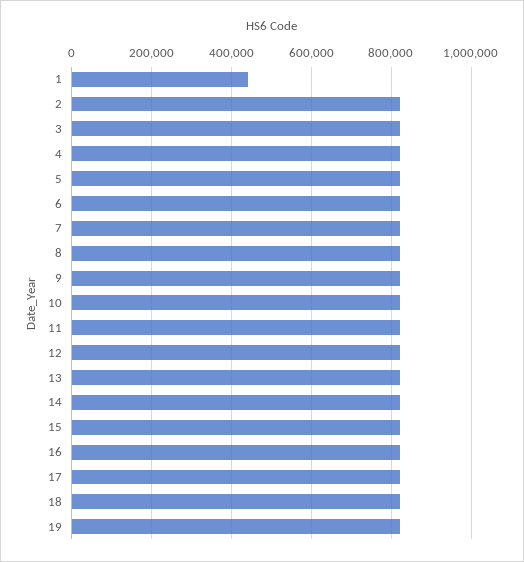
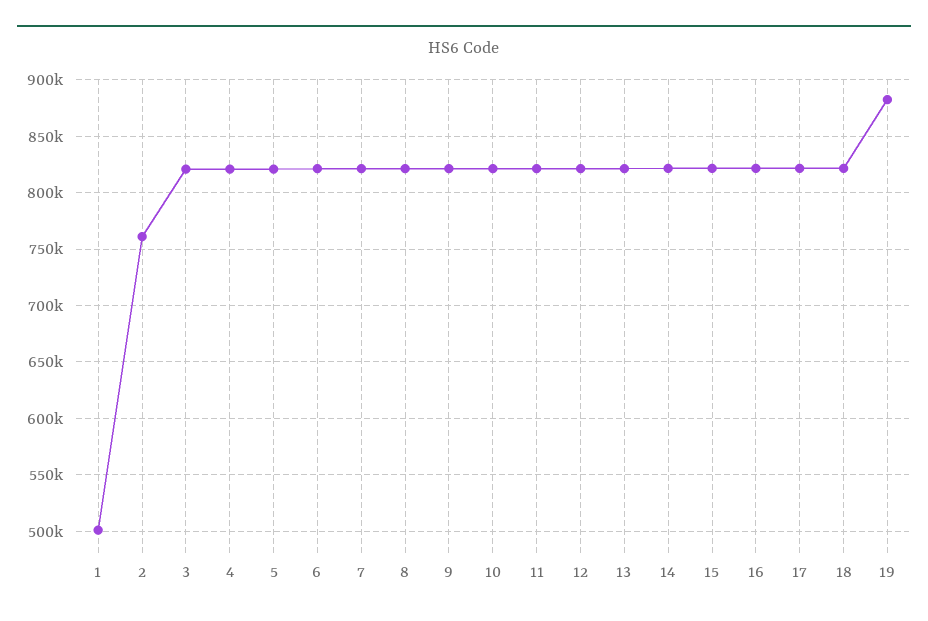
1: 440000 -> 500000
2: 820000 -> 760000
19: 820000 -> 880000

